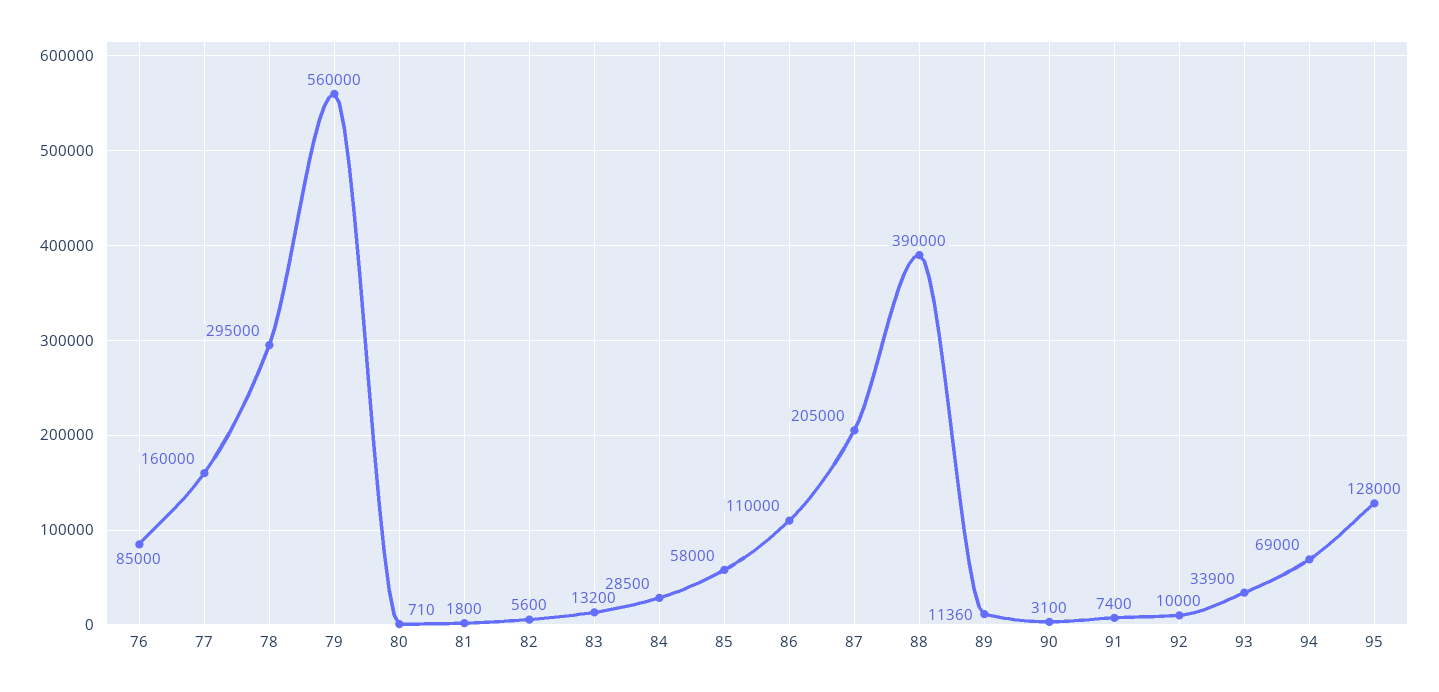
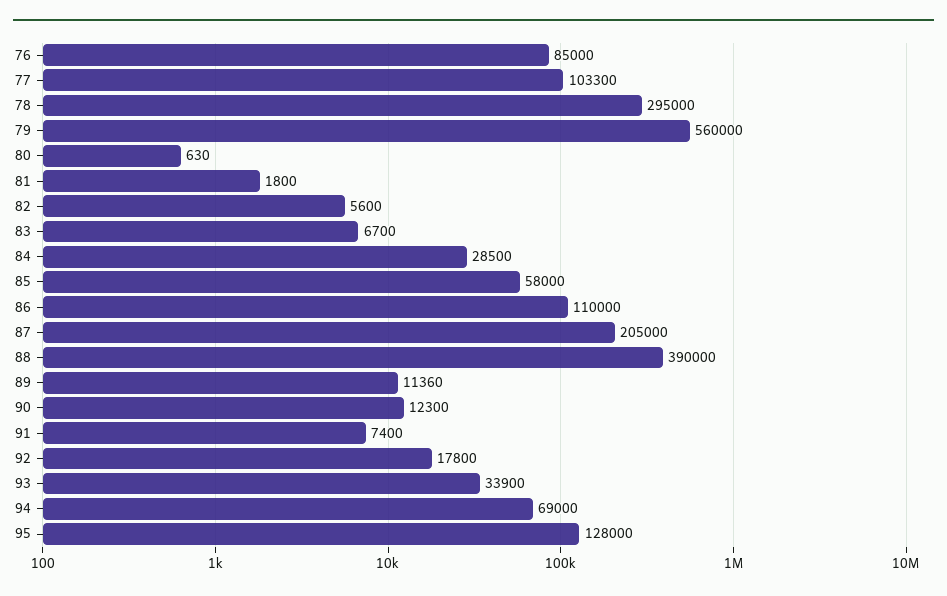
77: 160000 -> 103300
80: 710 -> 630
83: 13200 -> 6700
90: 3100 -> 12300
92: 10000 -> 17800

